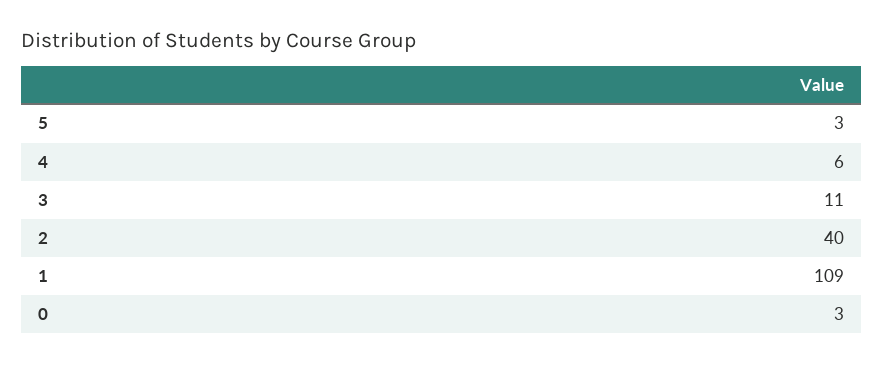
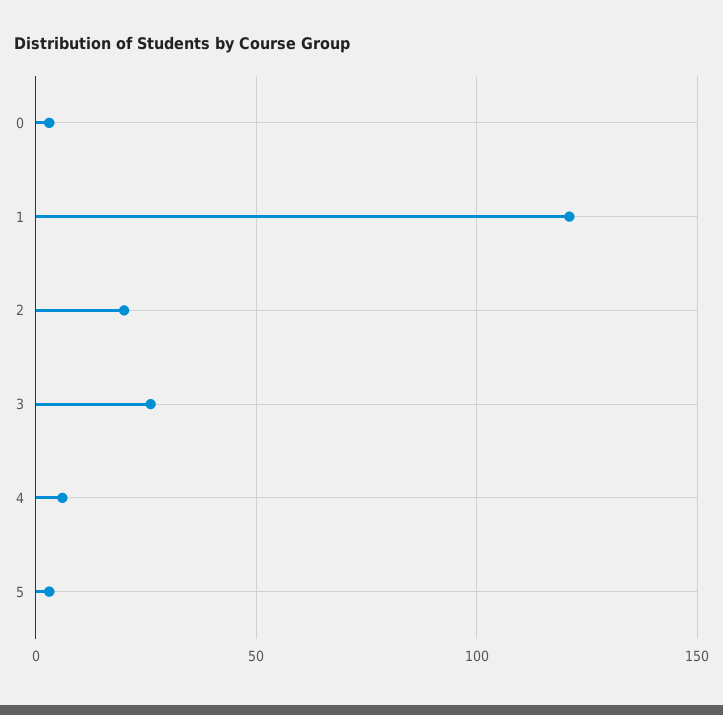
3: 11 -> 25
2: 40 -> 20
1: 109 -> 120

